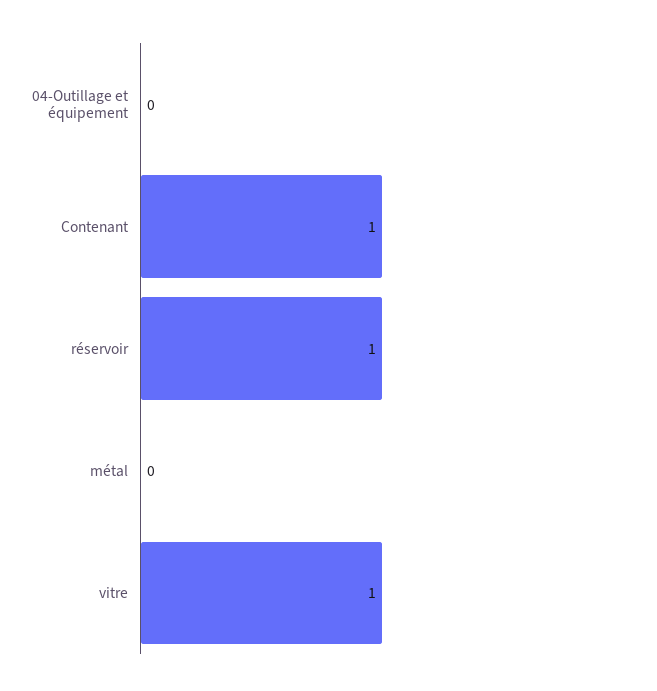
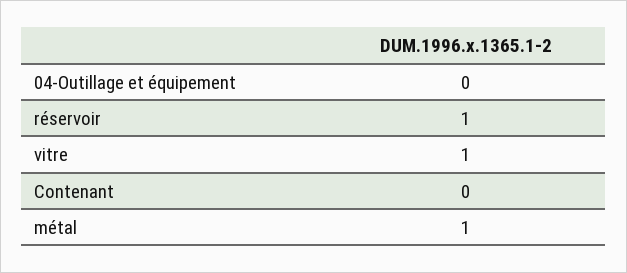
Contenant: 1 -> 0
métal: 0 -> 1

